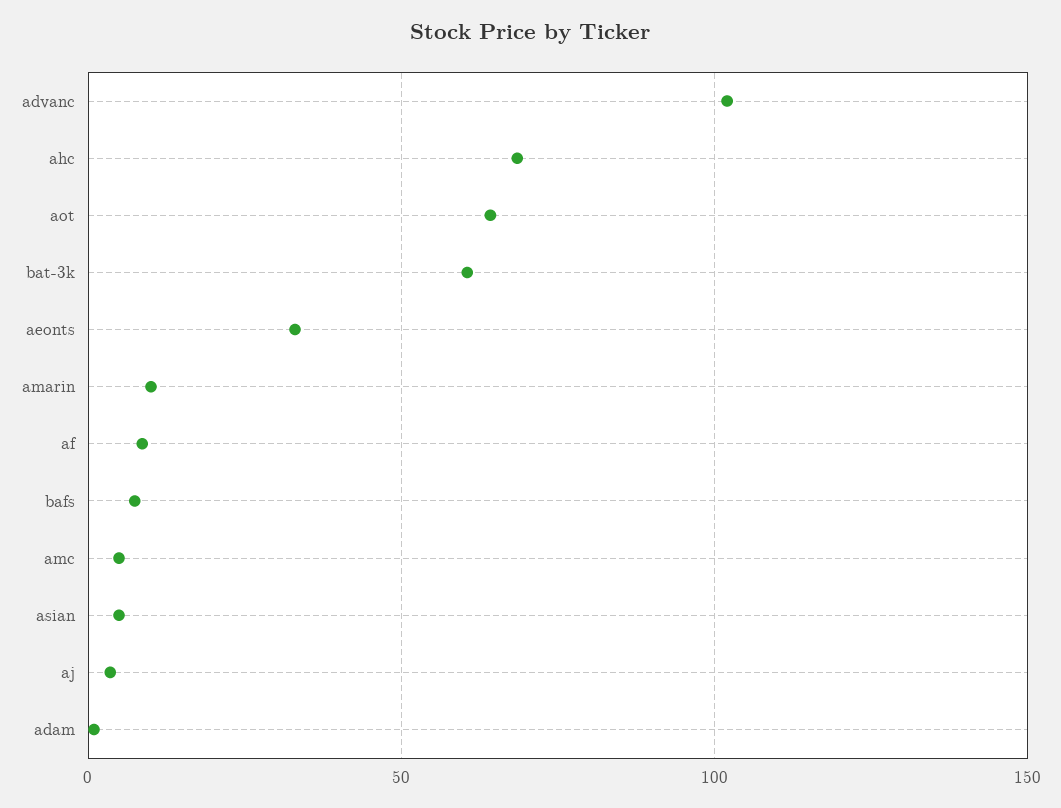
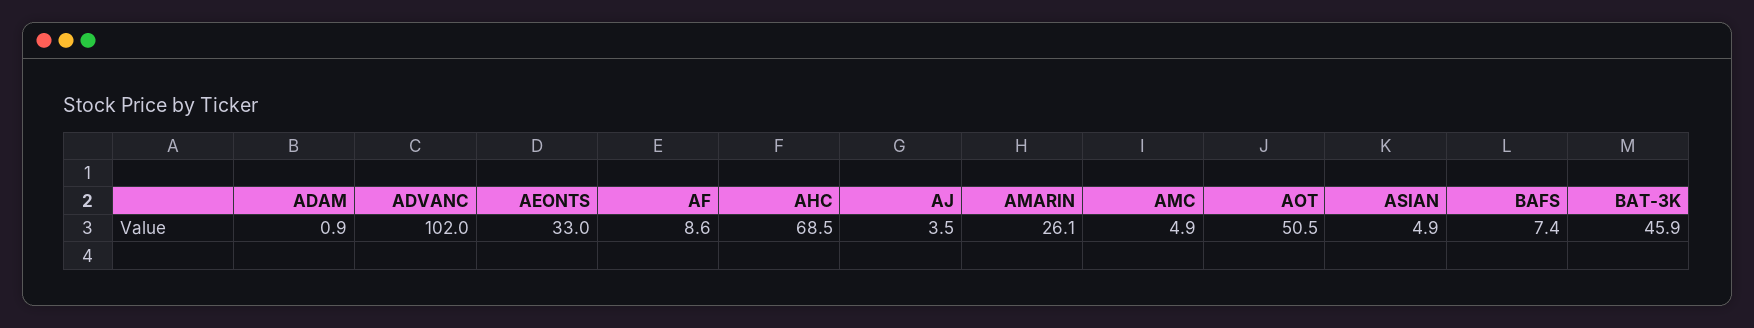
aot: 65 -> 50.5
bat-3k: 60 -> 45.9
amarin: 10 -> 26.1

